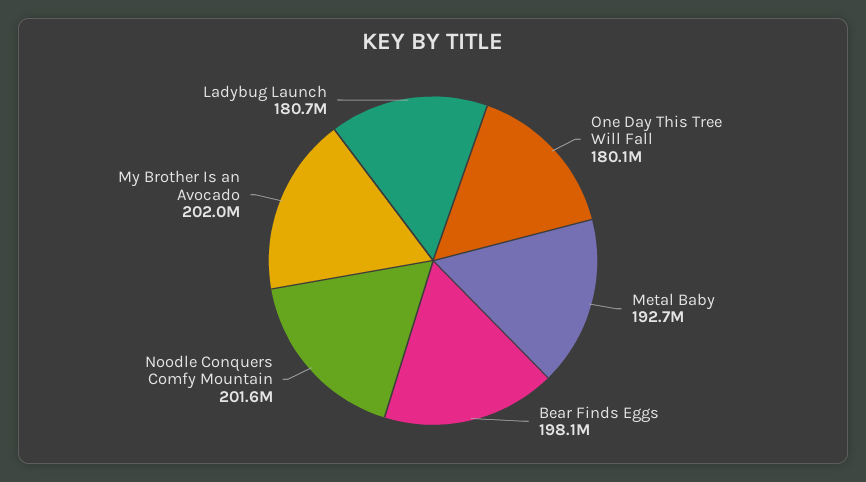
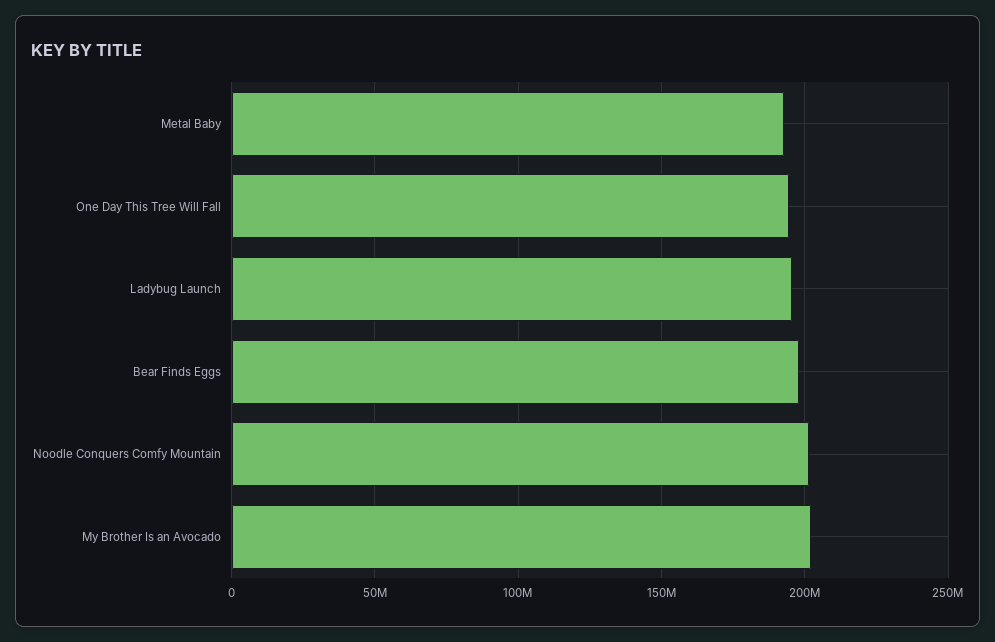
One Day This Tree Will Fall: 180100000 -> 195000000
Ladybug Launch: 180700000 -> 195000000

